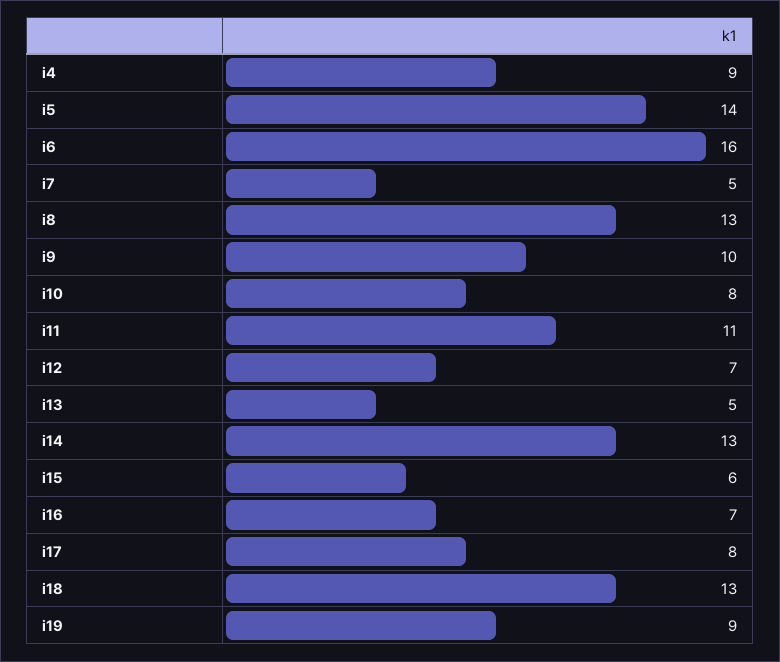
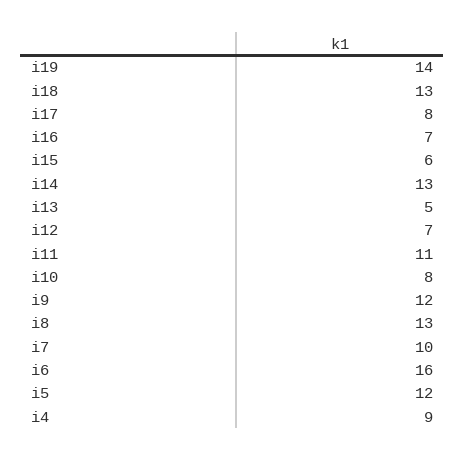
i5: 14 -> 12
i7: 5 -> 10
i9: 10 -> 12
i19: 9 -> 14

